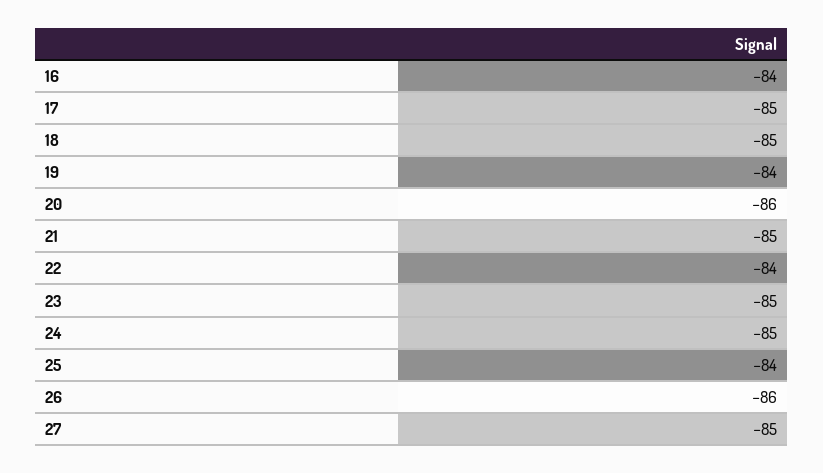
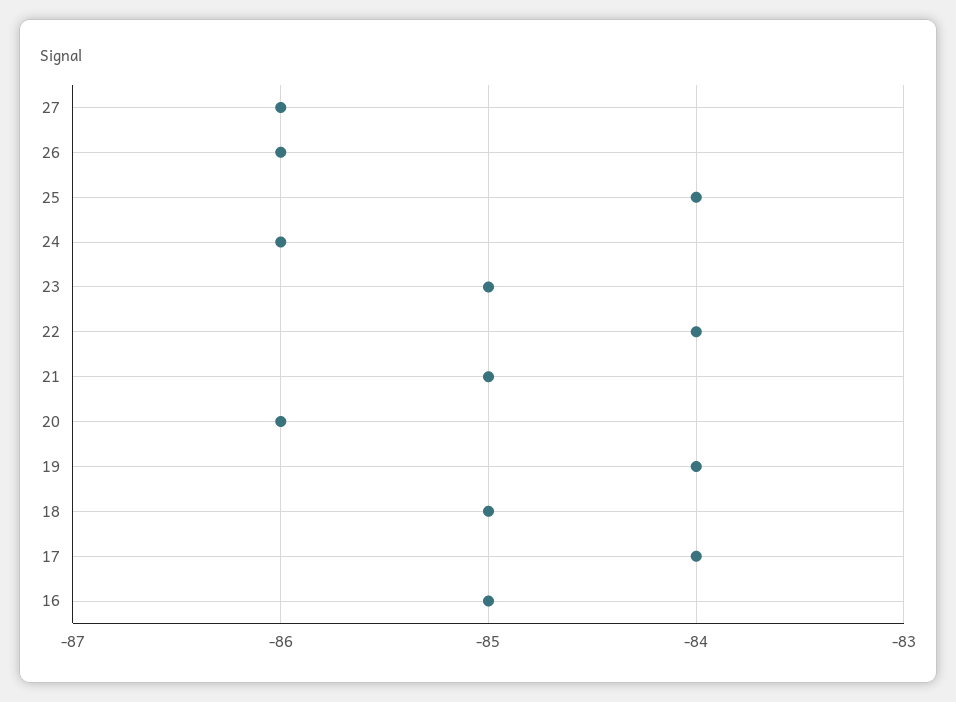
16: -84 -> -85
17: -85 -> -84
24: -85 -> -86
27: -85 -> -86

